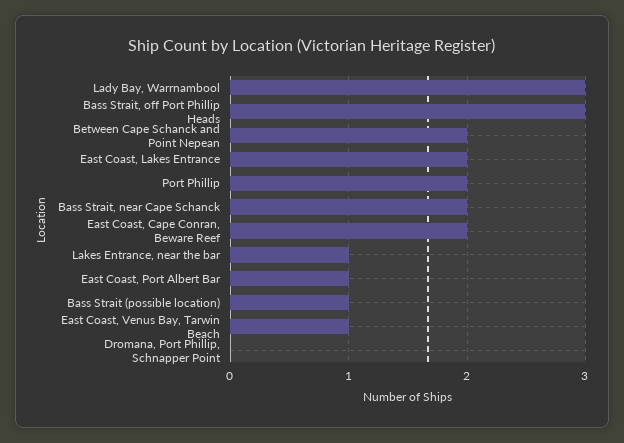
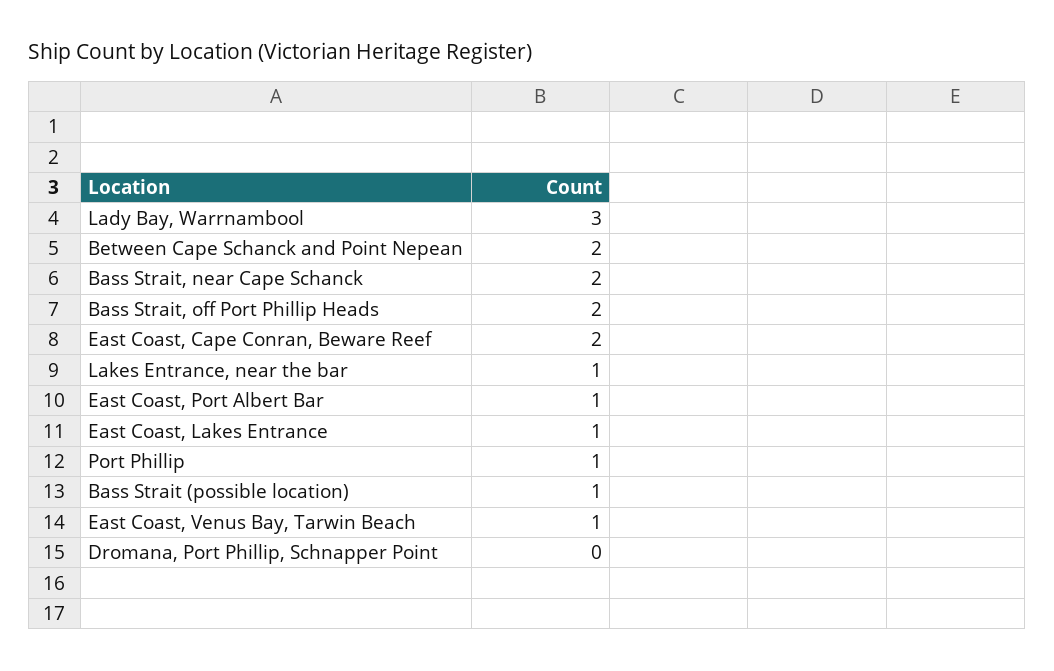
Bass Strait, off Port Phillip Heads: 3 -> 2
East Coast, Lakes Entrance: 2 -> 1
Port Phillip: 2 -> 1

